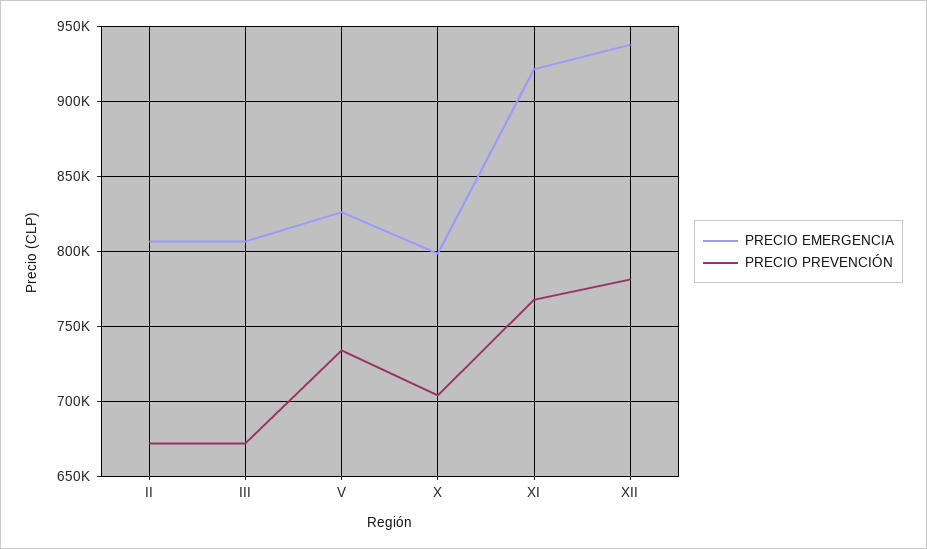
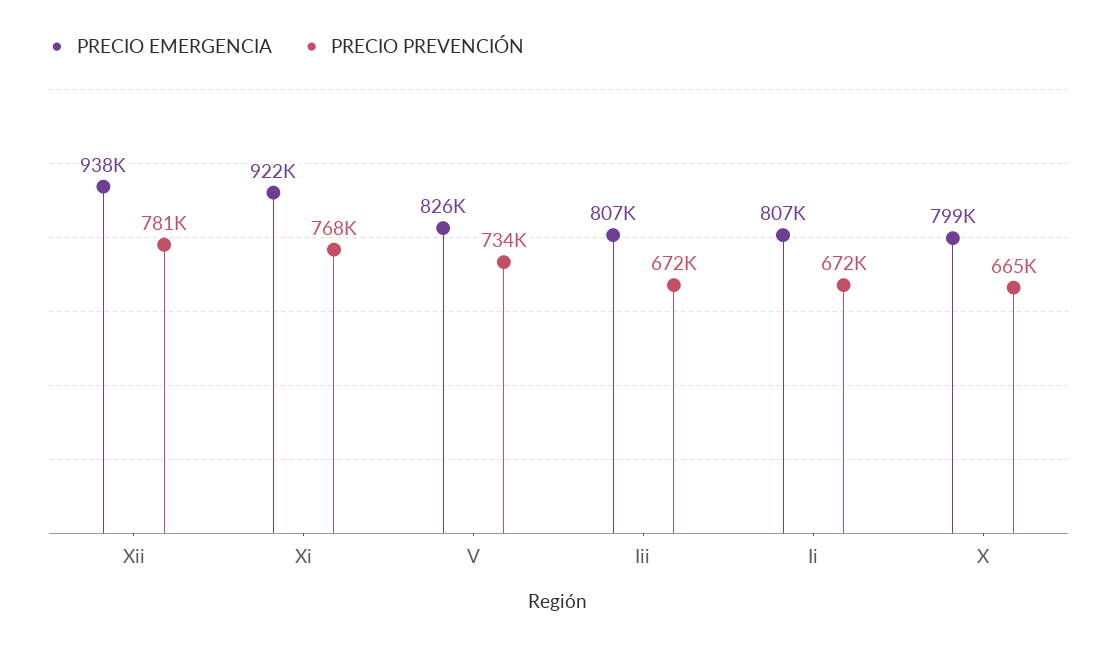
PRECIO PREVENCIÓN, X: 705000 -> 665000

